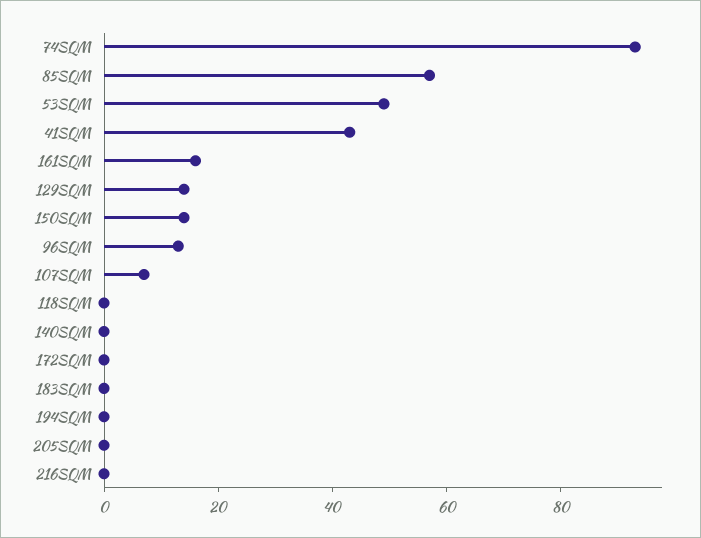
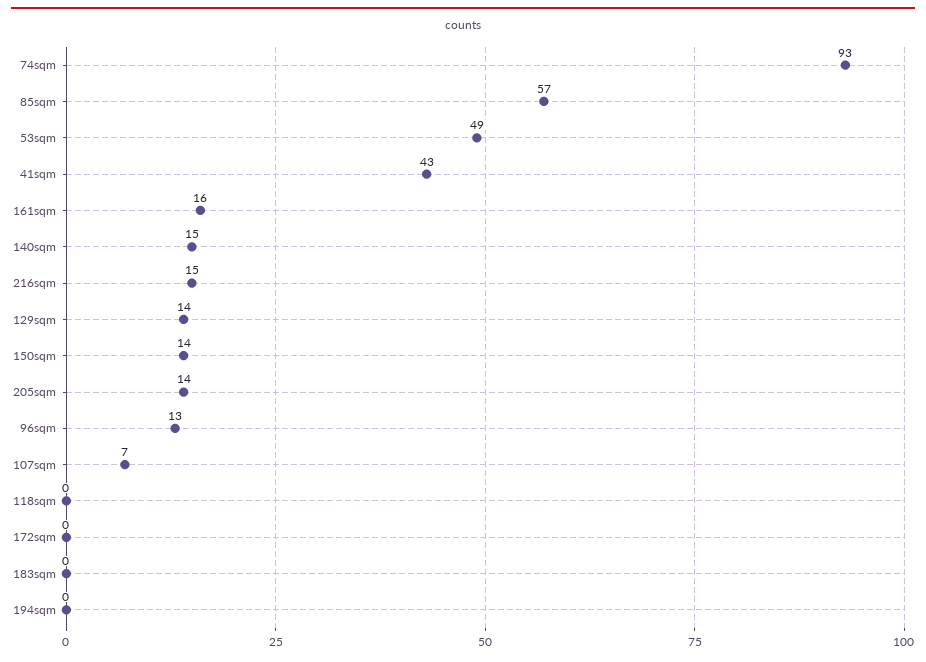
140SQM: 0 -> 15
205SQM: 0 -> 14
216SQM: 0 -> 15

